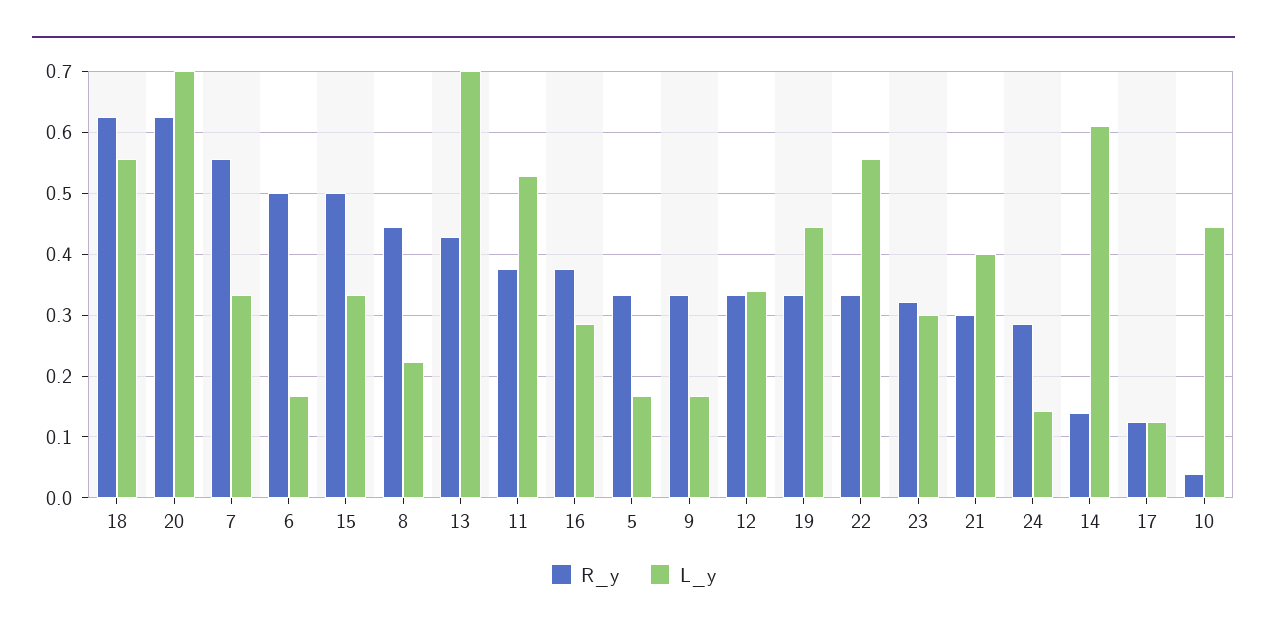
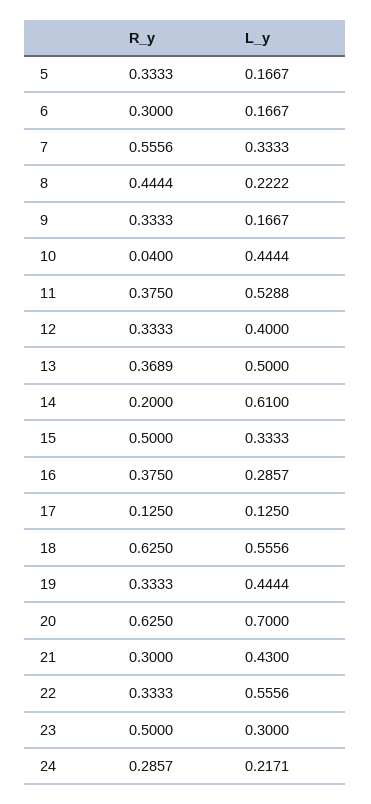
R_y, 6: 0.5 -> 0.3
R_y, 13: 0.43 -> 0.3689
L_y, 13: 0.7 -> 0.5
L_y, 12: 0.34 -> 0.4
R_y, 23: 0.32 -> 0.5
L_y, 21: 0.4 -> 0.43
L_y, 24: 0.14 -> 0.2171
R_y, 14: 0.14 -> 0.2

